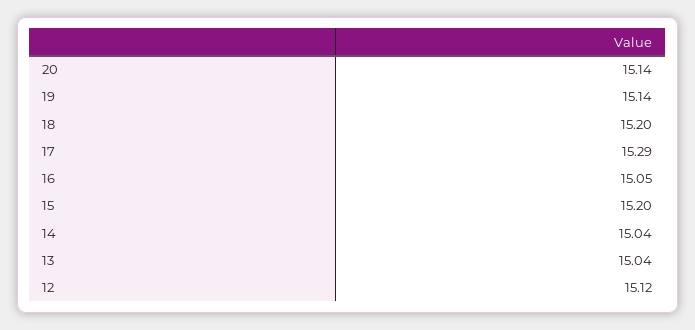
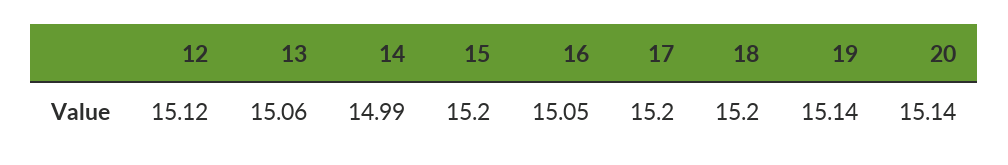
17: 15.29 -> 15.2
14: 15.04 -> 14.99
13: 15.04 -> 15.06

